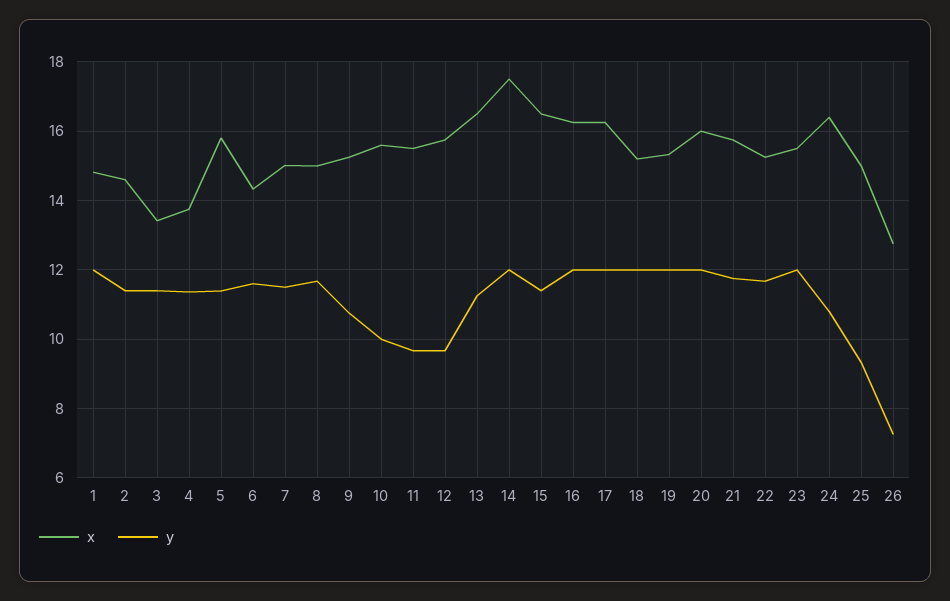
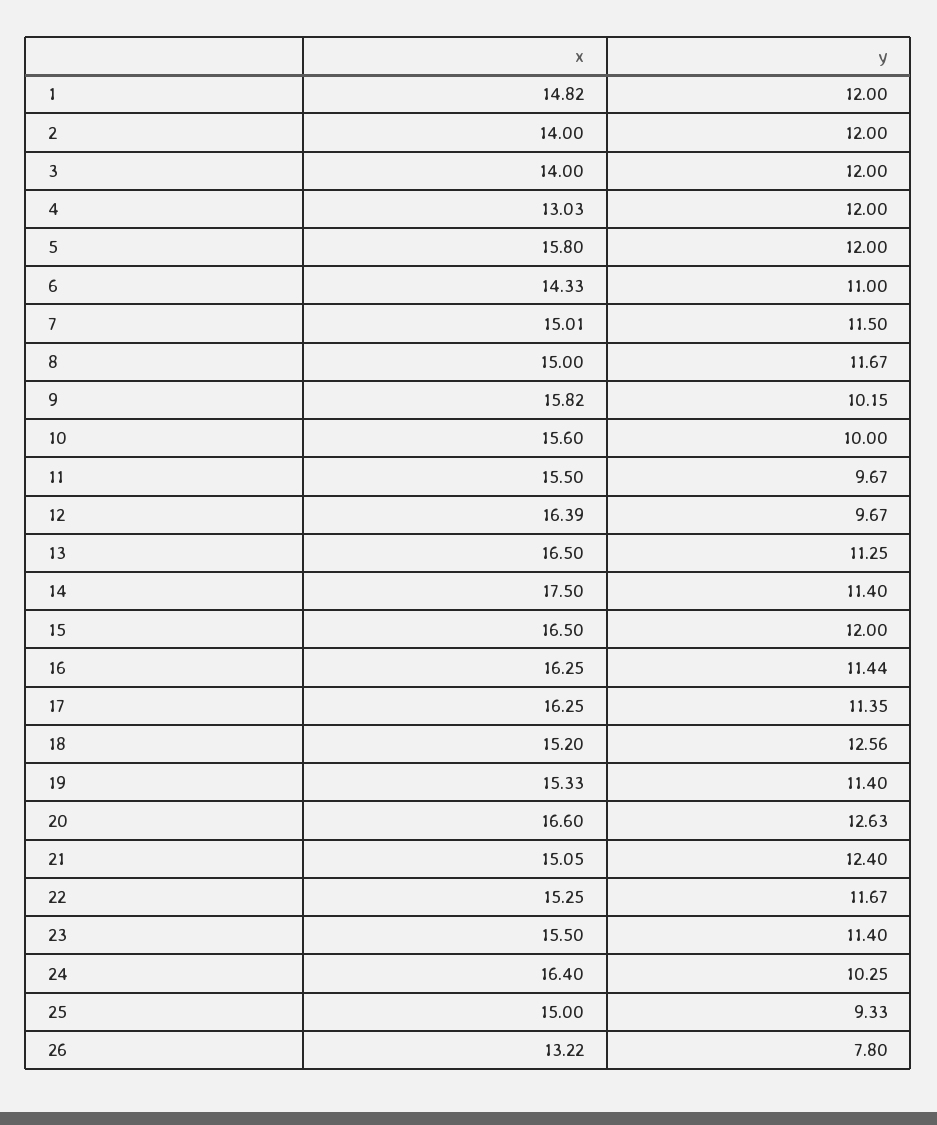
x, 2: 14.6 -> 14
y, 2: 11.4 -> 12
x, 3: 13.4 -> 14
y, 3: 11.4 -> 12
x, 4: 13.8 -> 13.03
y, 4: 11.4 -> 12
y, 5: 11.4 -> 12
y, 6: 11.6 -> 11
x, 9: 15.2 -> 15.82
y, 9: 10.8 -> 10.15
x, 12: 15.8 -> 16.39
y, 14: 12 -> 11.4
y, 15: 11.4 -> 12
y, 16: 12 -> 11.44
y, 17: 12 -> 11.35
y, 18: 12 -> 12.56
y, 19: 12 -> 11.4
x, 20: 16 -> 16.6
y, 20: 12 -> 12.63
x, 21: 15.8 -> 15.05
y, 21: 11.8 -> 12.4
y, 23: 12 -> 11.4
y, 24: 10.8 -> 10.25
x, 26: 12.8 -> 13.22
y, 26: 7.2 -> 7.8

